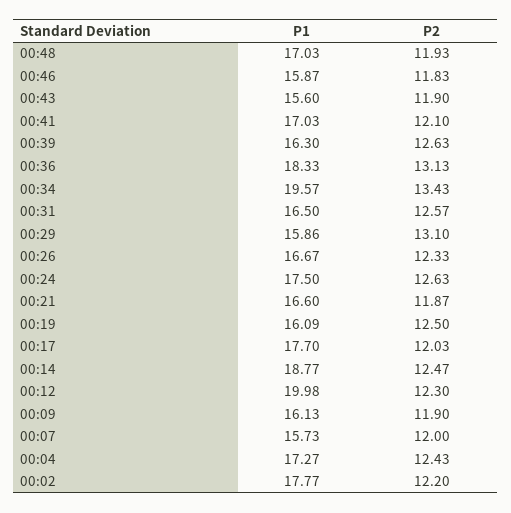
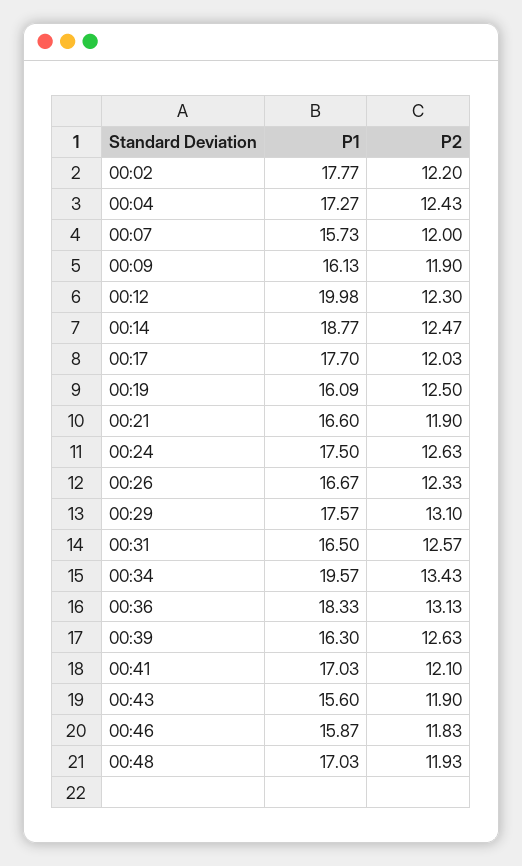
P1, 00:29: 15.86 -> 17.57
P2, 00:21: 11.87 -> 11.9

